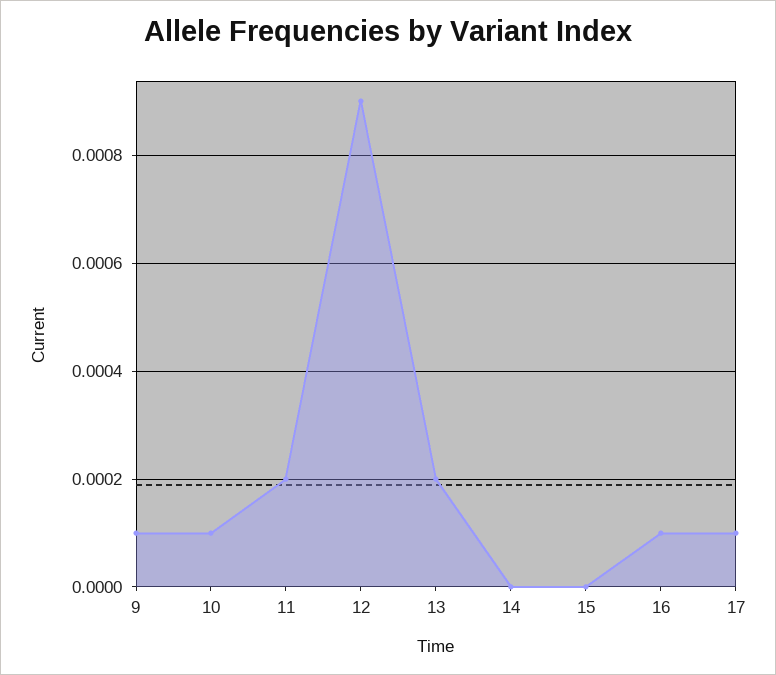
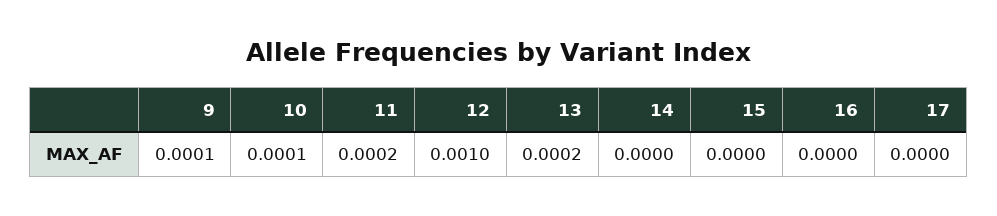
12: 0.0009 -> 0.001
16: 0.0001 -> 0
17: 0.0001 -> 0

